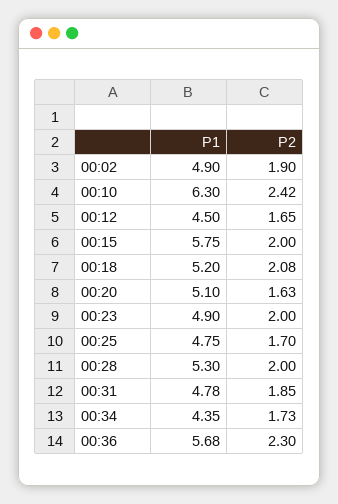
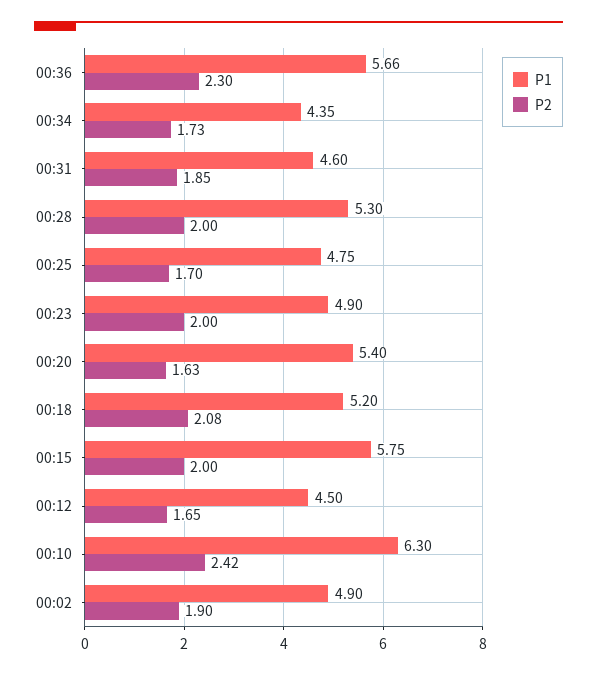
P1, 00:20: 5.1 -> 5.4
P1, 00:31: 4.78 -> 4.6
P1, 00:36: 5.68 -> 5.66

